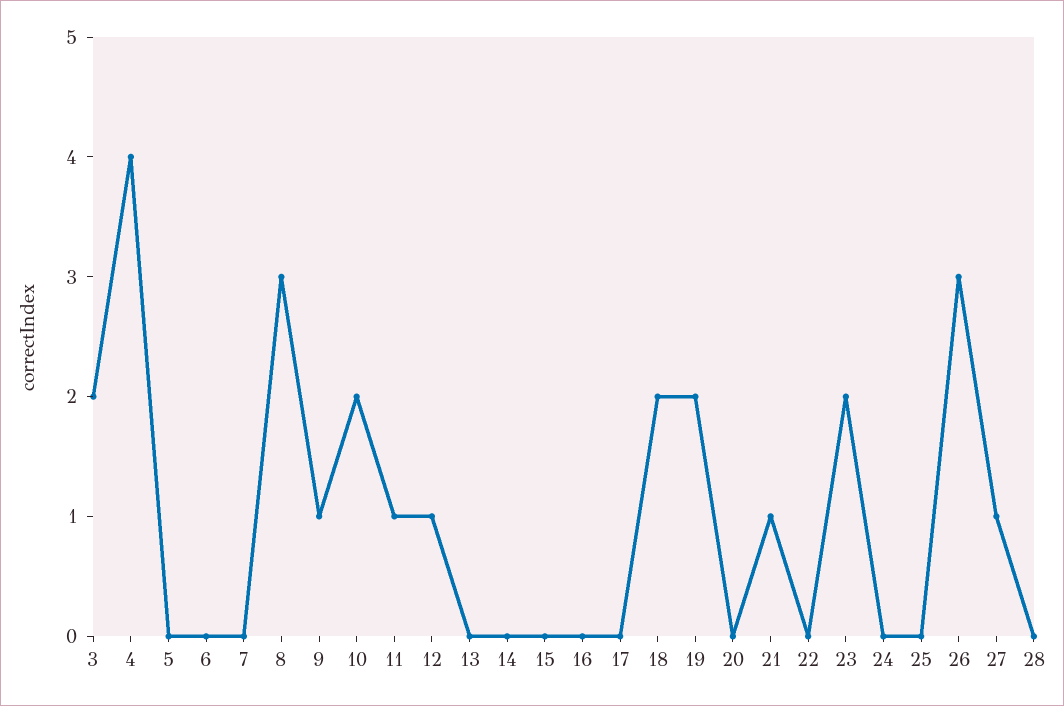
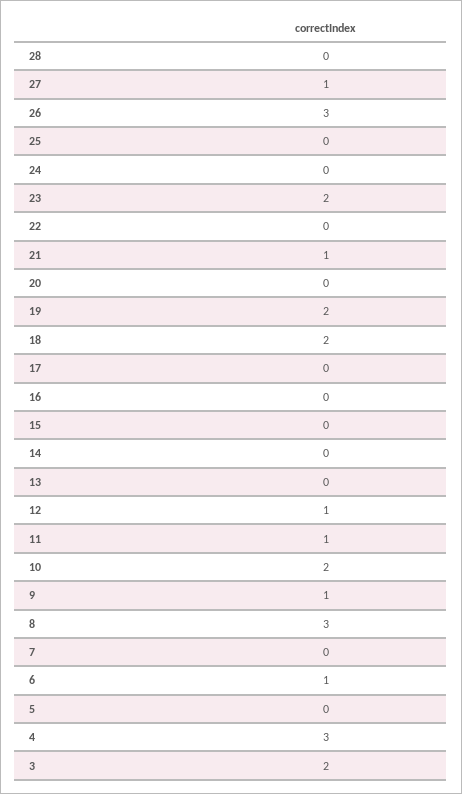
4: 4 -> 3
6: 0 -> 1

